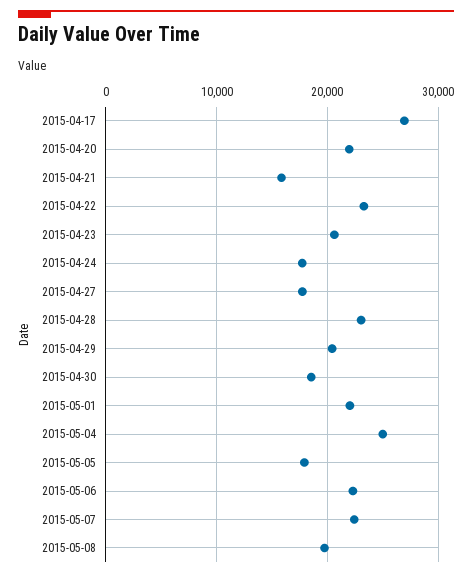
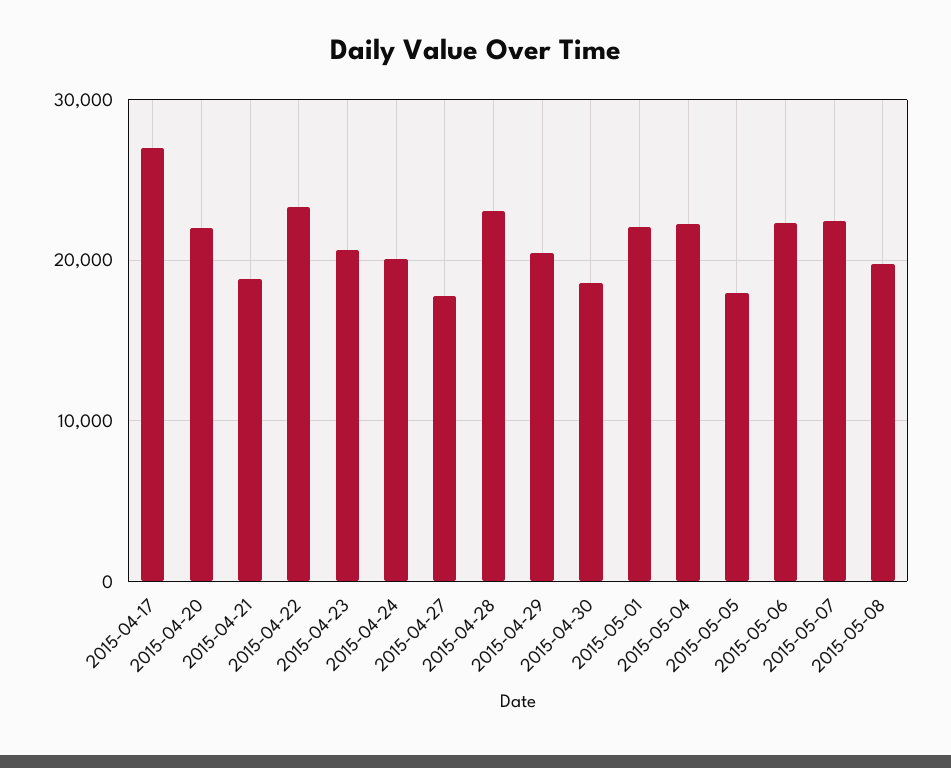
2015-04-21: 16000 -> 19000
2015-04-24: 18000 -> 20000
2015-05-04: 25000 -> 22000

